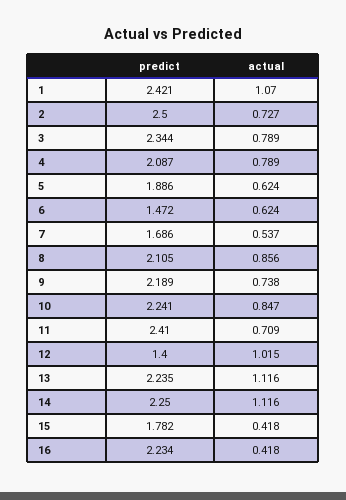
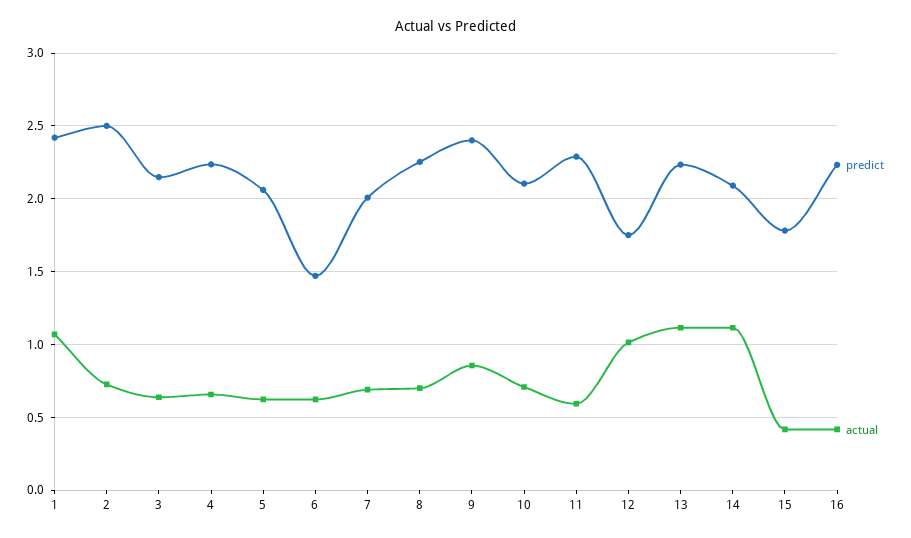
predict, 3: 2.344 -> 2.15
actual, 3: 0.789 -> 0.65
predict, 4: 2.087 -> 2.25
actual, 4: 0.789 -> 0.65
predict, 5: 1.886 -> 2.05
predict, 7: 1.686 -> 2
actual, 7: 0.537 -> 0.7
predict, 8: 2.105 -> 2.25
actual, 8: 0.856 -> 0.7
predict, 9: 2.189 -> 2.4
actual, 9: 0.738 -> 0.85
predict, 10: 2.241 -> 2.1
actual, 10: 0.847 -> 0.7
predict, 11: 2.41 -> 2.3
actual, 11: 0.709 -> 0.6
predict, 12: 1.4 -> 1.75
predict, 14: 2.25 -> 2.1

